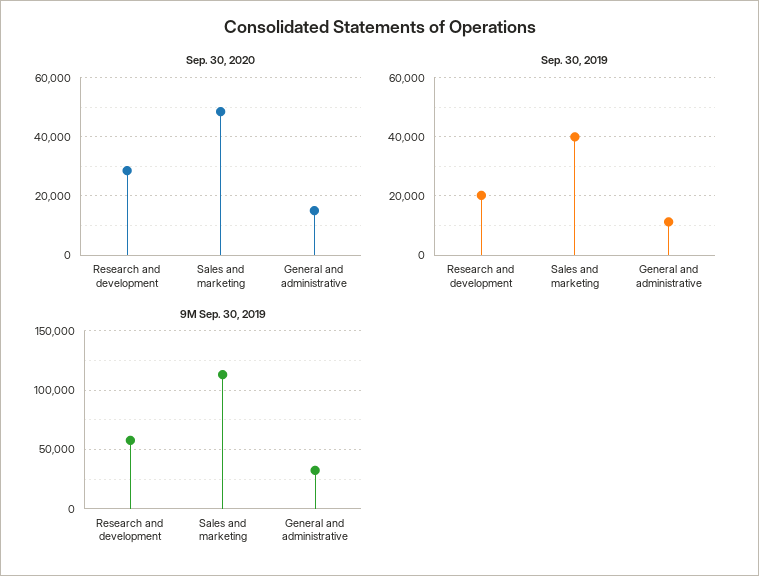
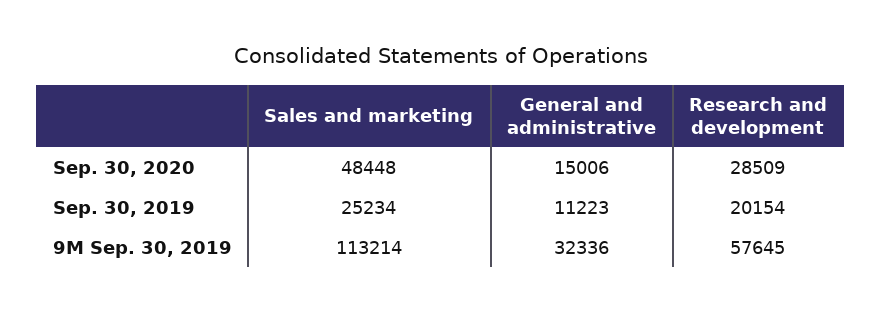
Sep. 30, 2019, Sales and marketing: 40000 -> 25234

